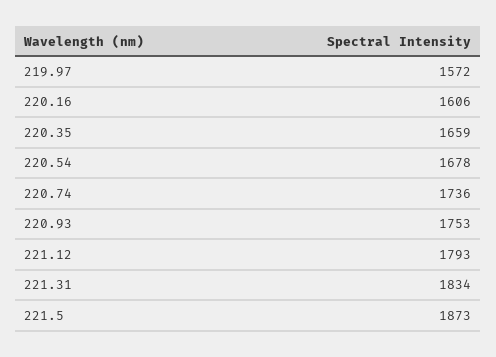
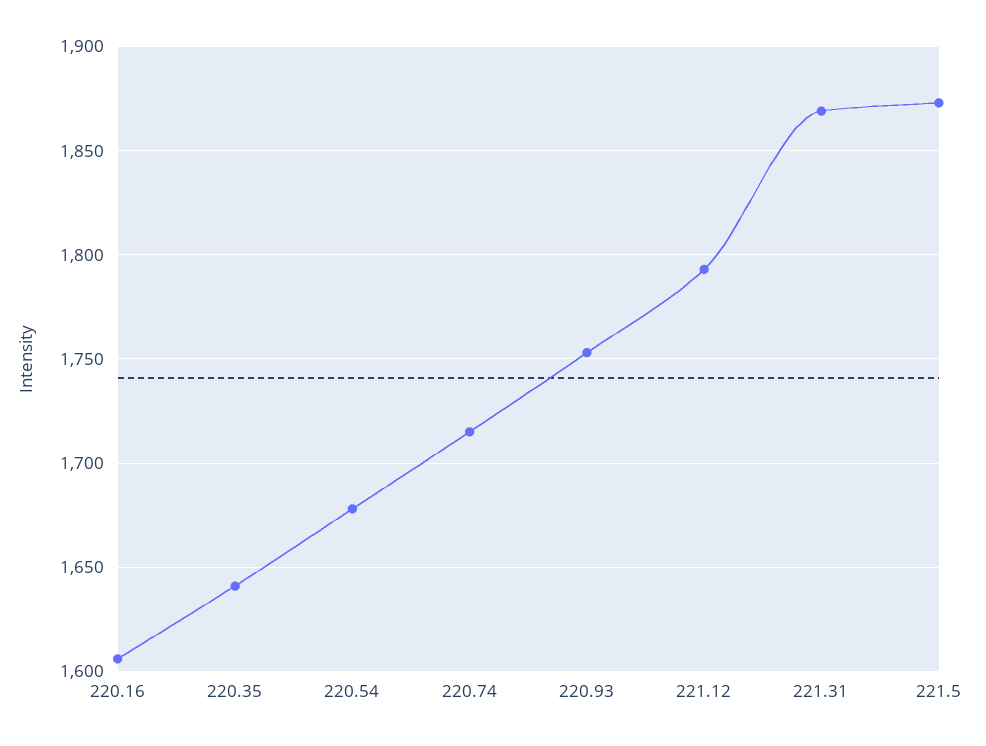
219.97: 1572 -> none
220.35: 1659 -> 1640
220.74: 1736 -> 1715
221.31: 1834 -> 1870

